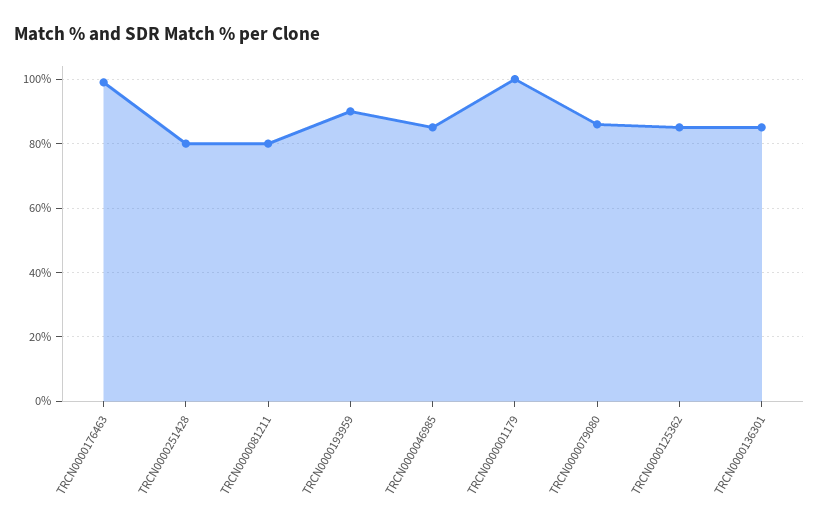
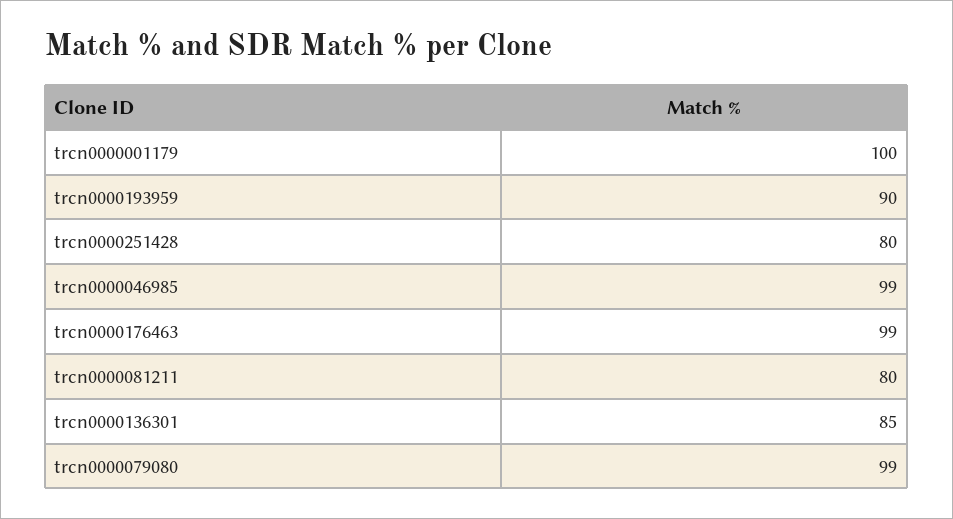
TRCN0000046985: 85 -> 99
TRCN0000079080: 85 -> 99
TRCN0000125362: 85 -> none

